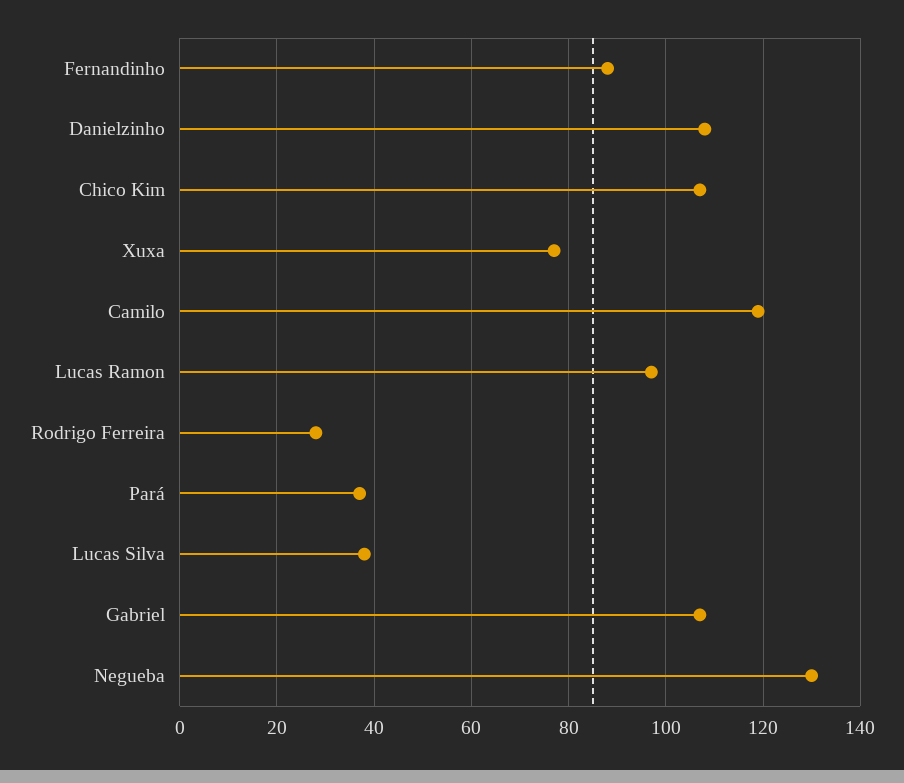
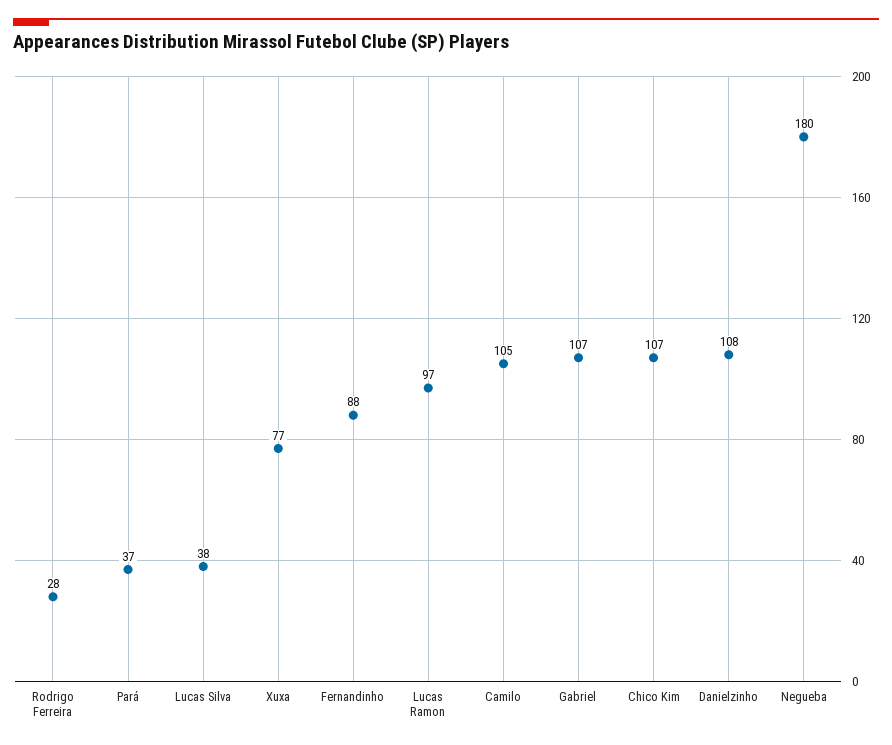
Camilo: 120 -> 105
Negueba: 130 -> 180

